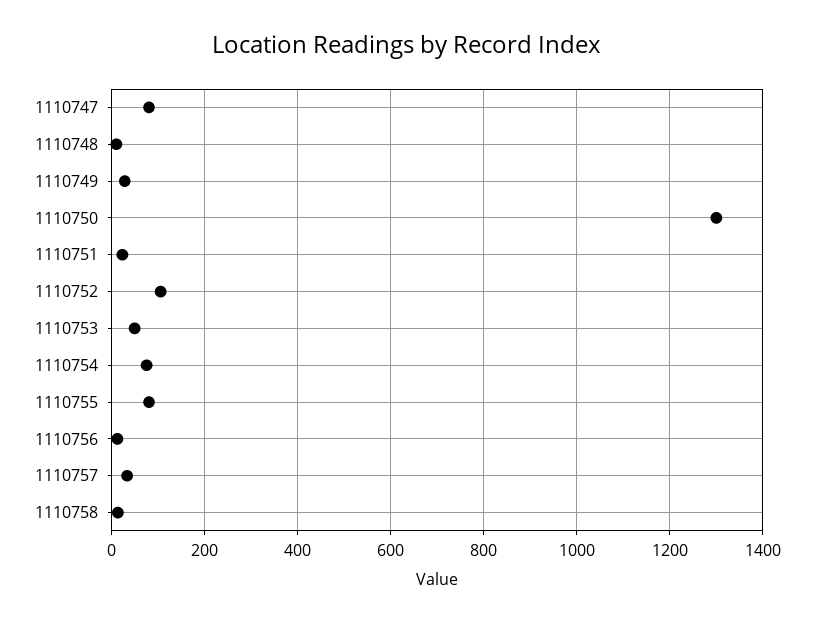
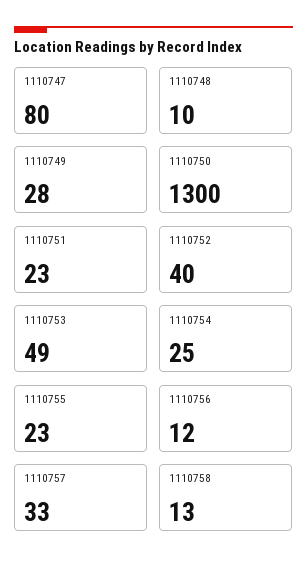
1110752: 100 -> 40
1110754: 80 -> 25
1110755: 80 -> 23

